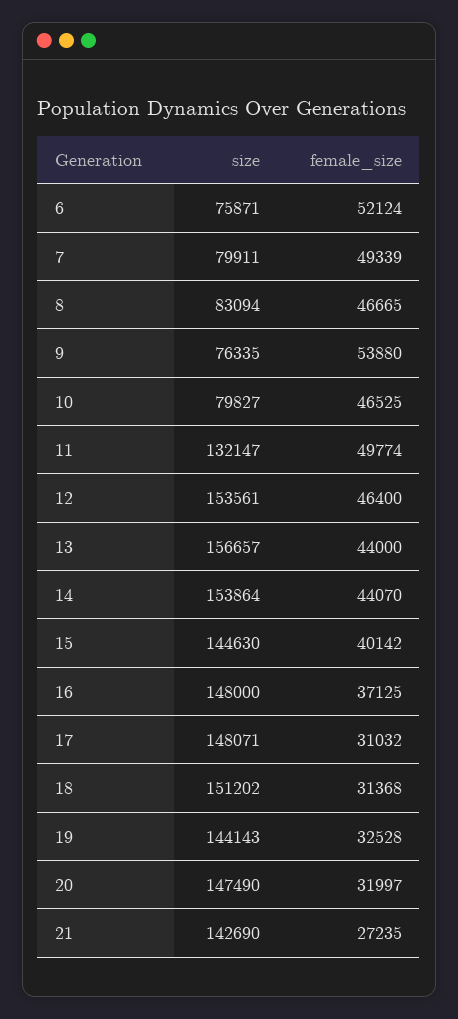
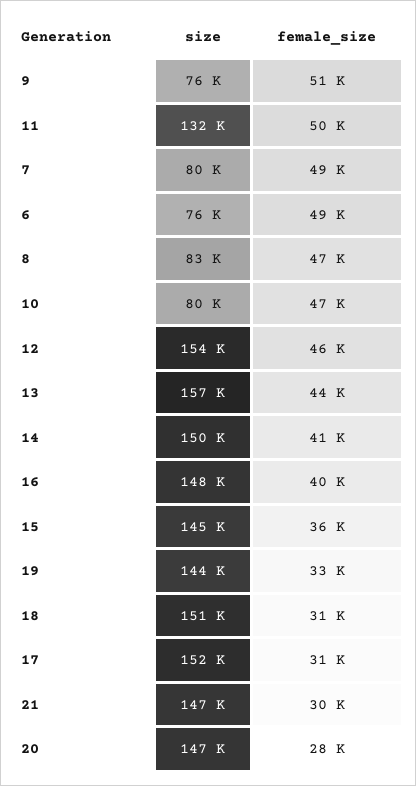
female_size, 6: 52124 -> 49000
female_size, 9: 53880 -> 51000
size, 14: 153864 -> 150000
female_size, 14: 44070 -> 41000
female_size, 15: 40142 -> 36000
female_size, 16: 37125 -> 40000
size, 17: 148071 -> 152000
female_size, 20: 31997 -> 28000
size, 21: 142690 -> 147000
female_size, 21: 27235 -> 30000

